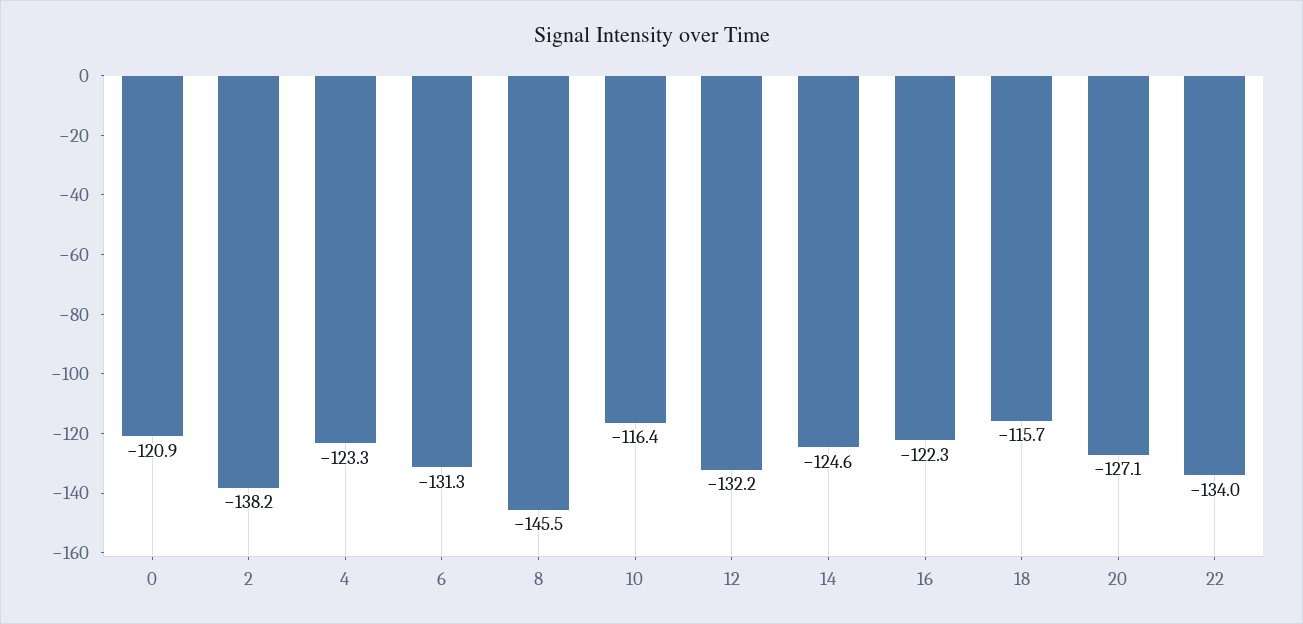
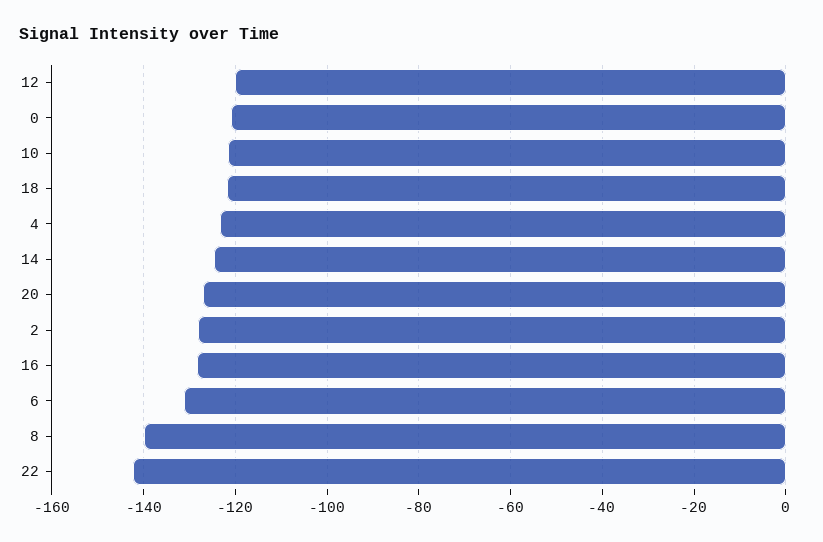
2: -138.2 -> -128
8: -145.5 -> -140
10: -116.4 -> -122
12: -132.2 -> -120
16: -122.3 -> -128
18: -115.7 -> -122
22: -134 -> -142

